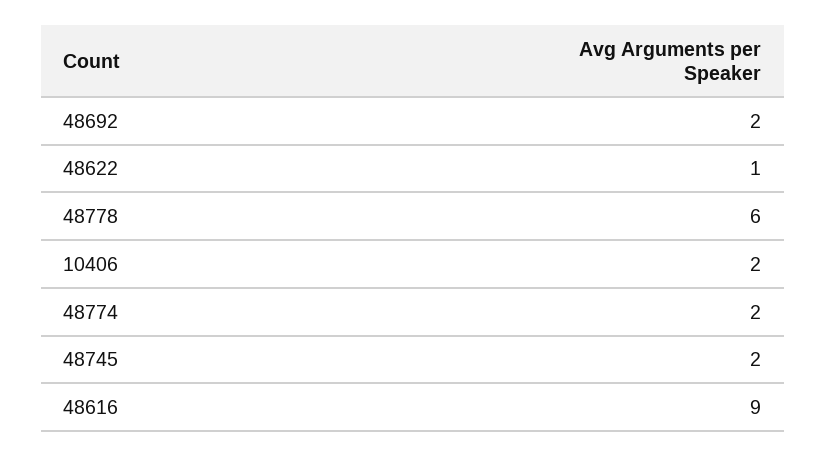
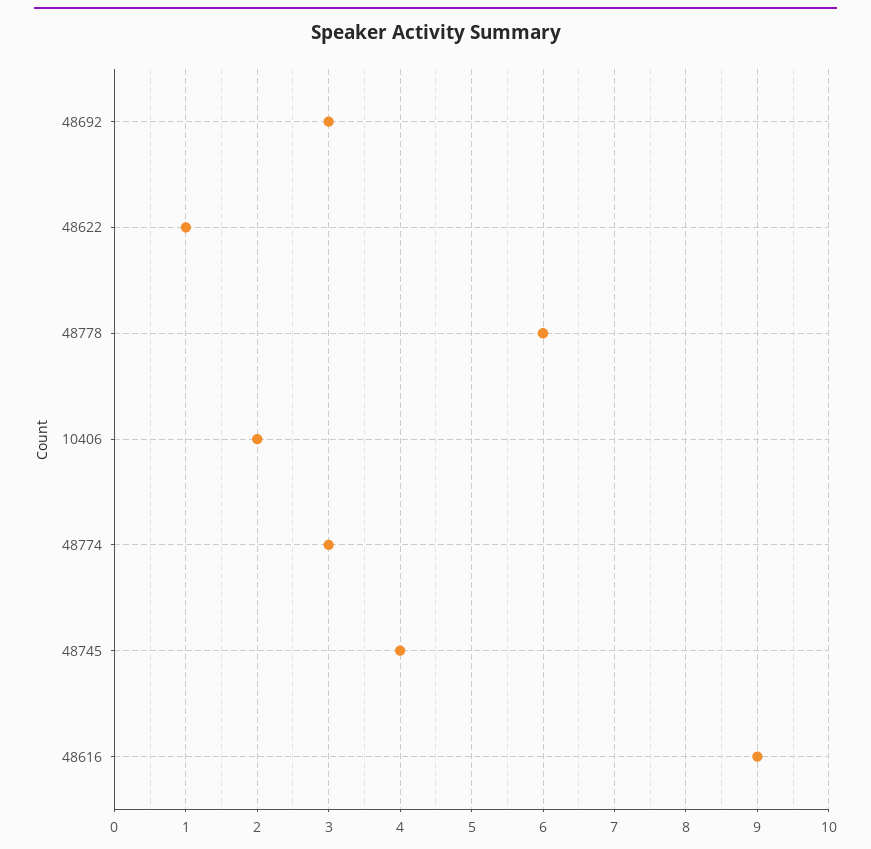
48692: 2 -> 3
48774: 2 -> 3
48745: 2 -> 4

